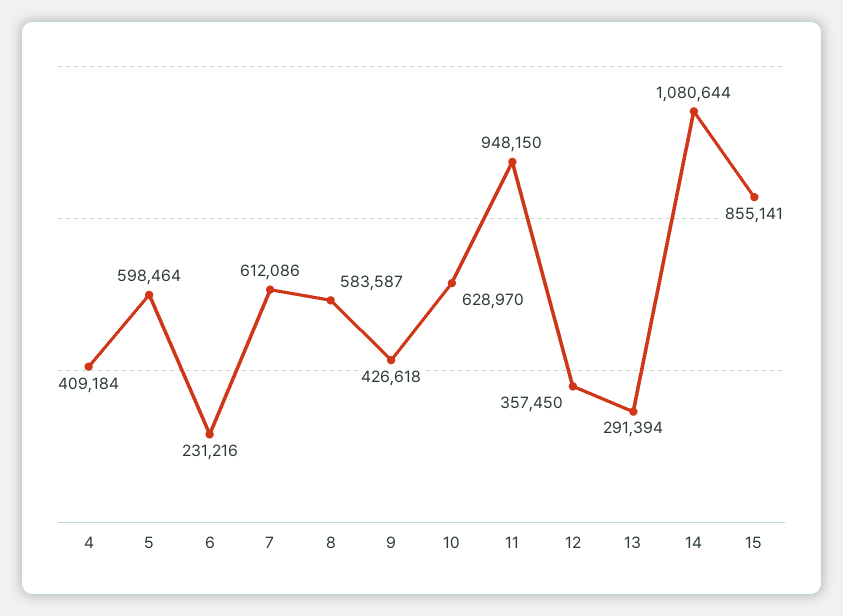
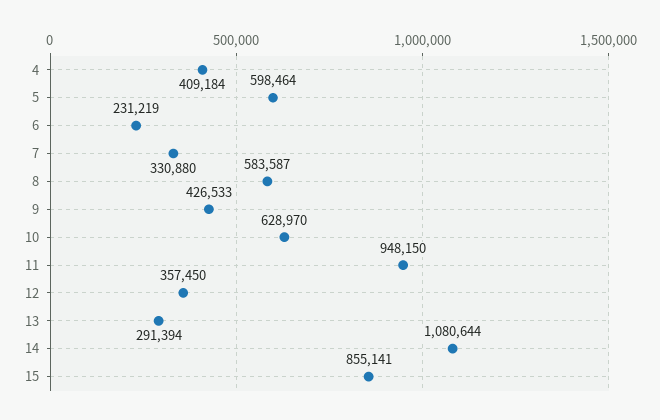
6: 231216 -> 231219
7: 612086 -> 330880
9: 426618 -> 426533

